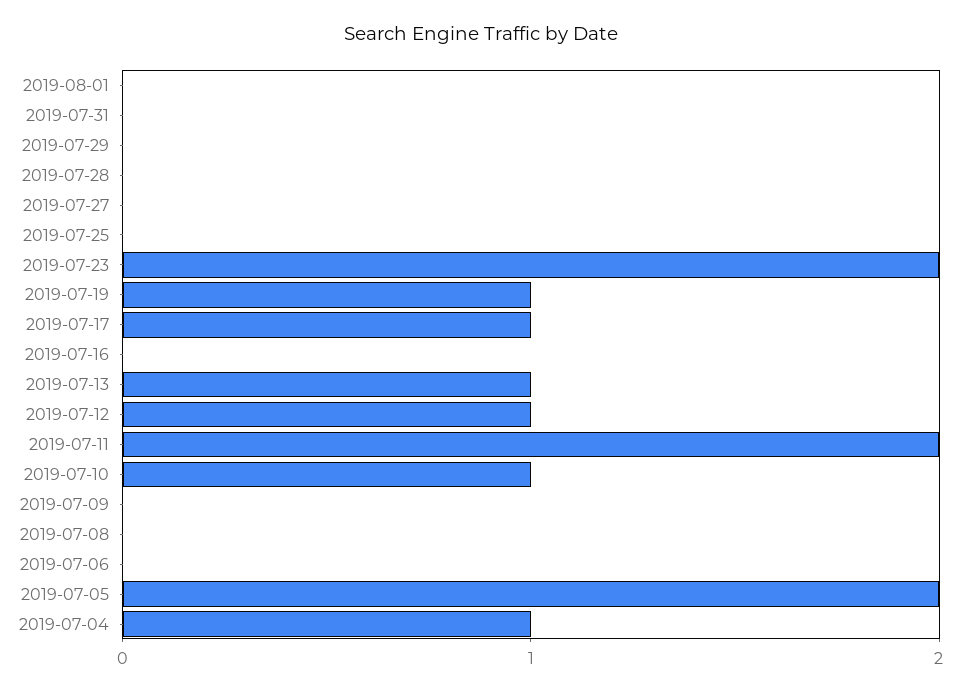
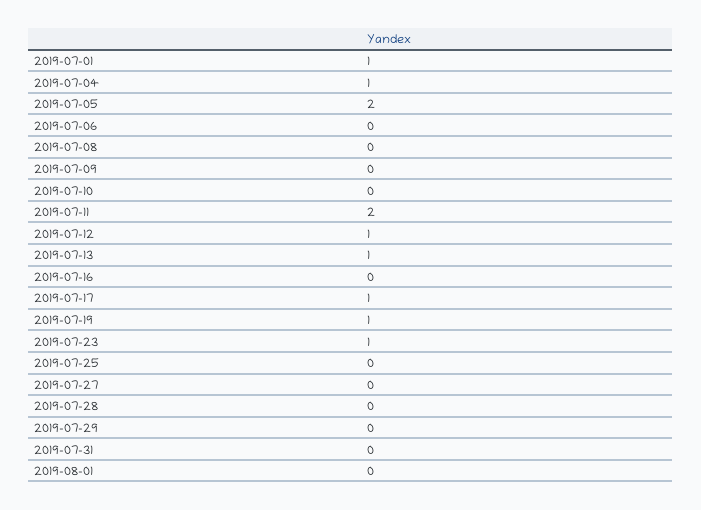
2019-07-23: 2 -> 1
2019-07-10: 1 -> 0
2019-07-01: none -> 1

